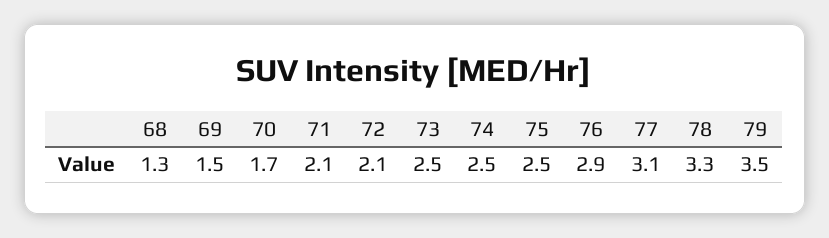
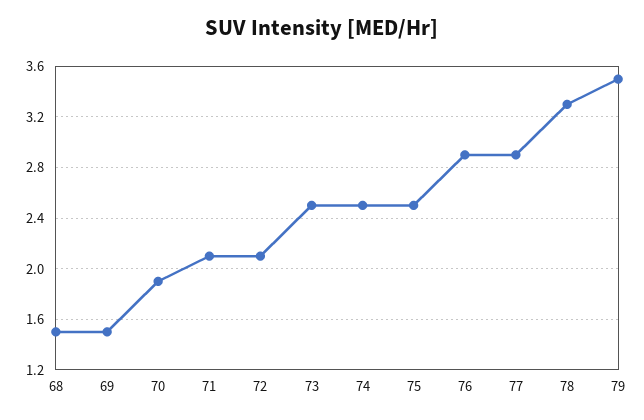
68: 1.3 -> 1.5
70: 1.7 -> 1.9
77: 3.1 -> 2.9

